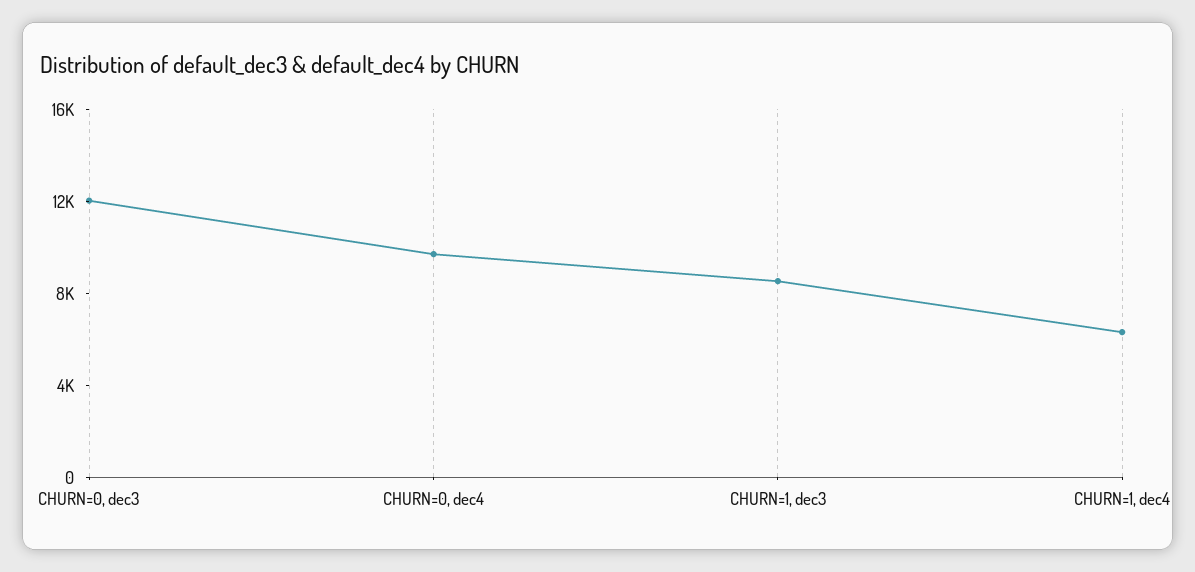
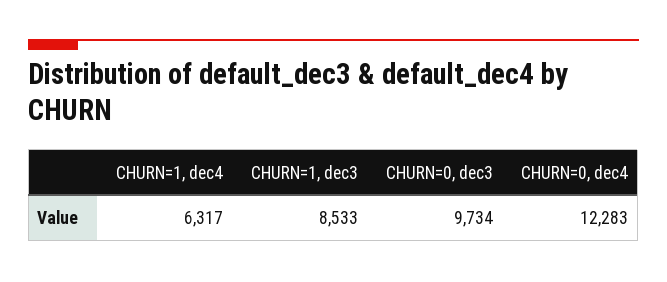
CHURN=0, dec3: 12000 -> 9734
CHURN=0, dec4: 10000 -> 12283

